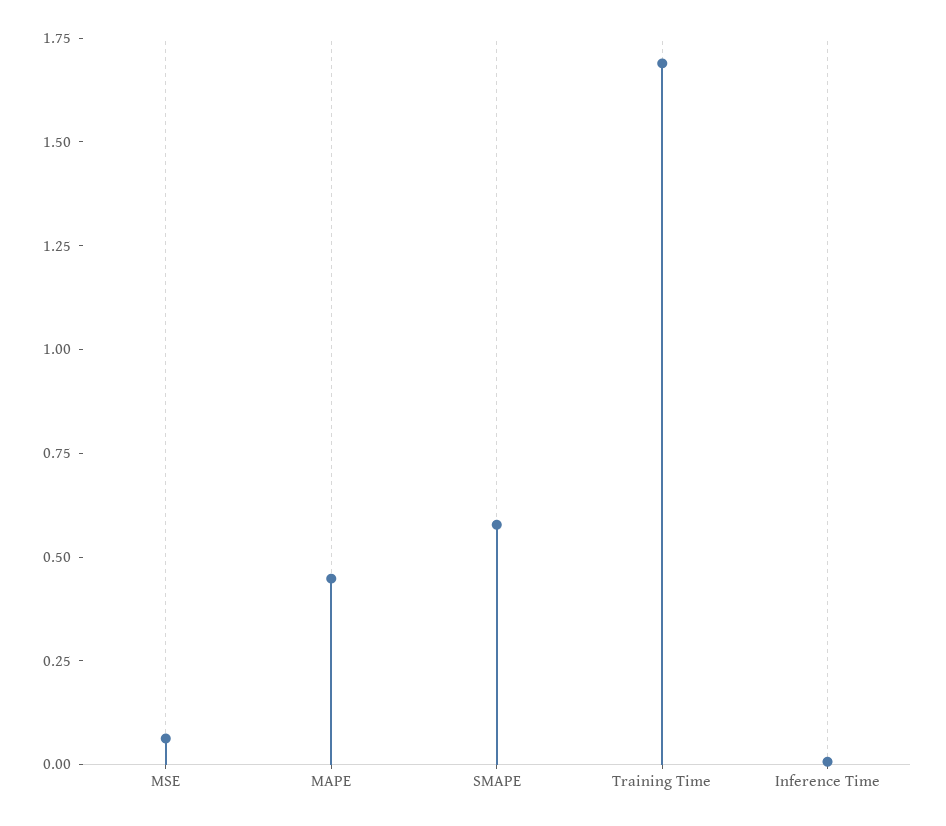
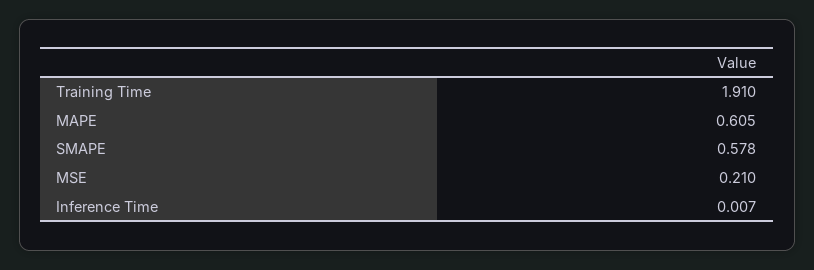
MSE: 0.05 -> 0.21
MAPE: 0.45 -> 0.605
Training Time: 1.7 -> 1.91

